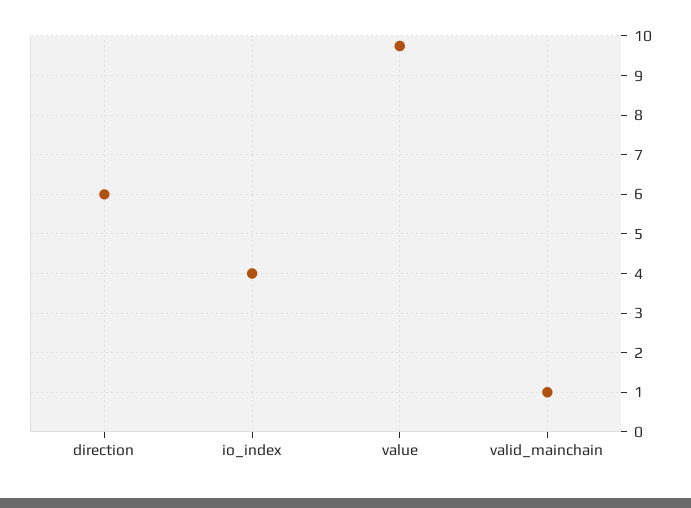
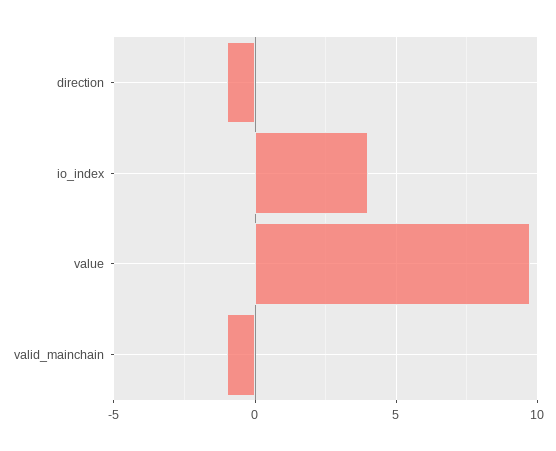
direction: 6 -> -1
valid_mainchain: 1 -> -1

